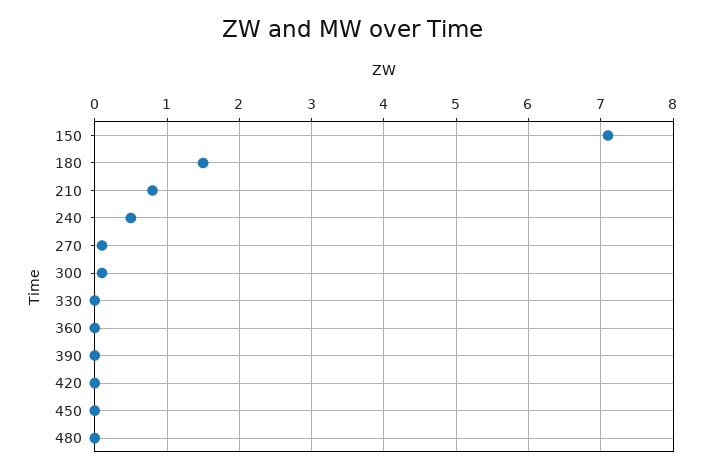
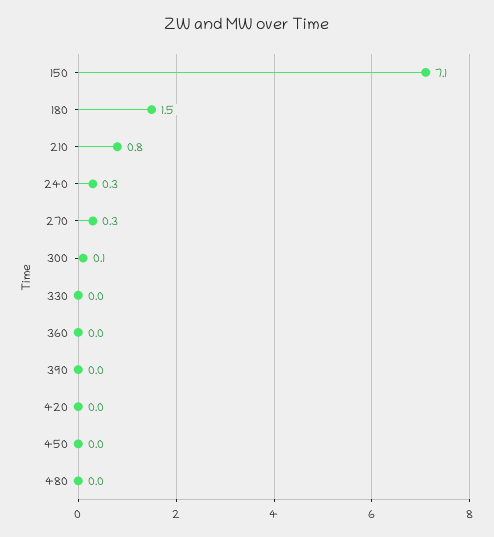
240: 0.5 -> 0.3
270: 0.1 -> 0.3

